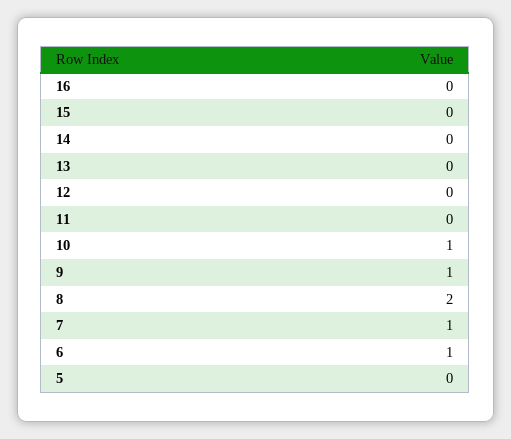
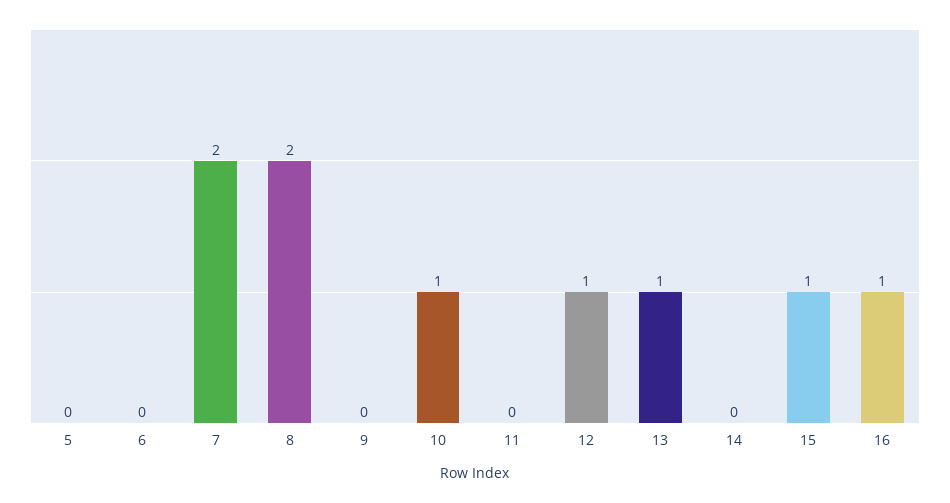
16: 0 -> 1
15: 0 -> 1
13: 0 -> 1
12: 0 -> 1
9: 1 -> 0
7: 1 -> 2
6: 1 -> 0

